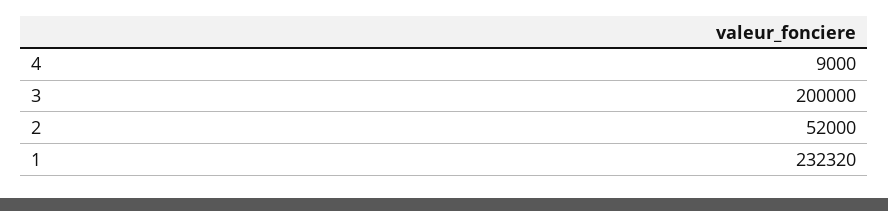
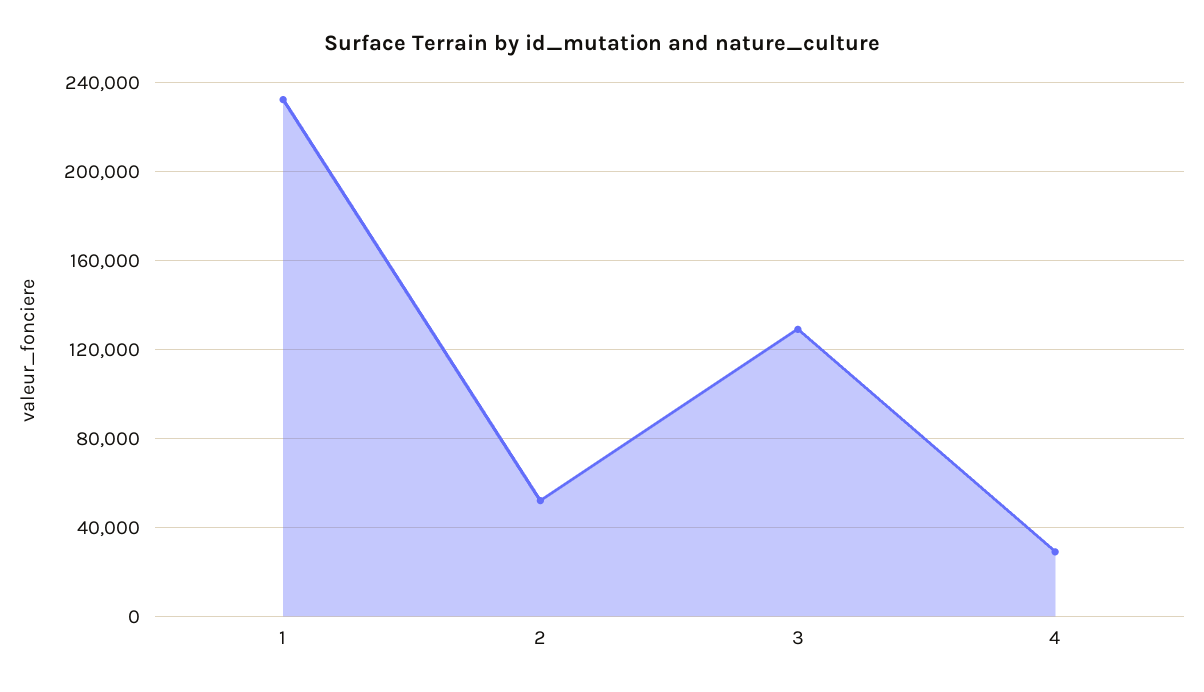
4: 9000 -> 30000
3: 200000 -> 130000

